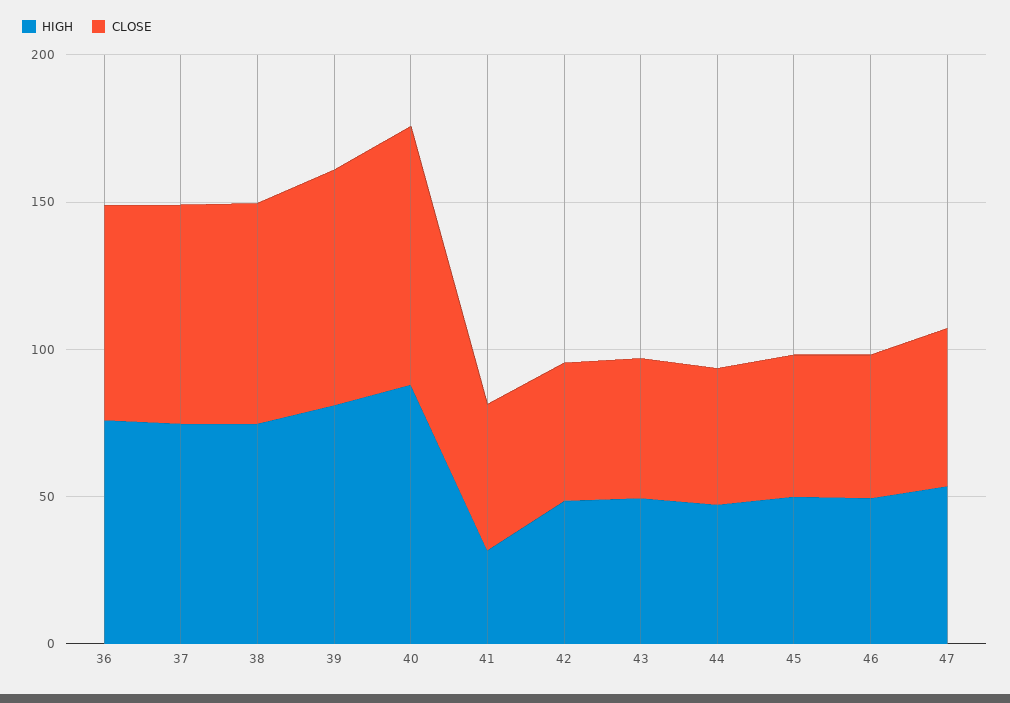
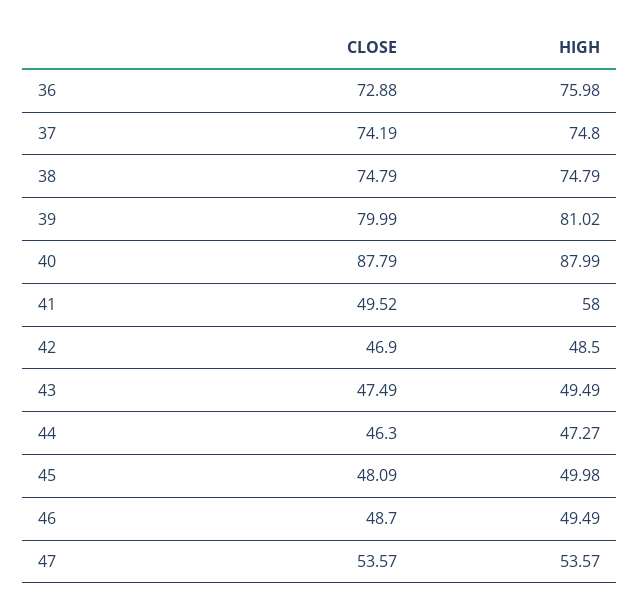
HIGH, 41: 30 -> 58

